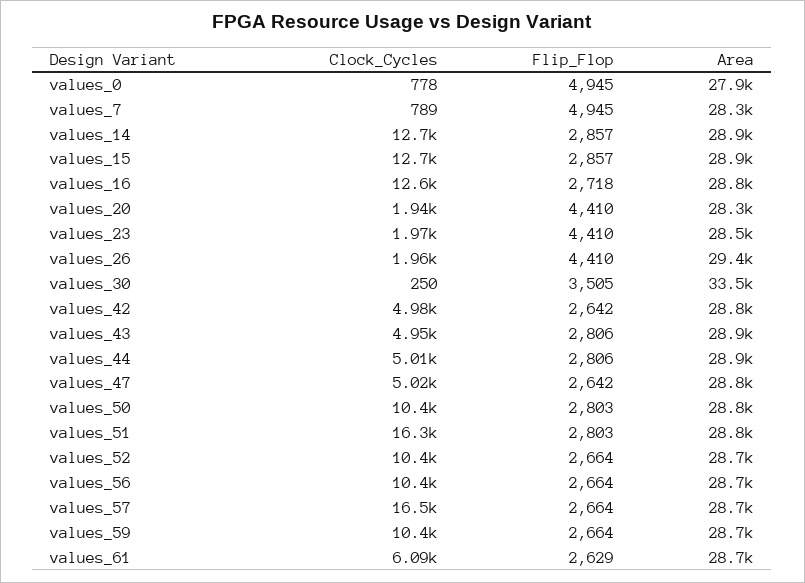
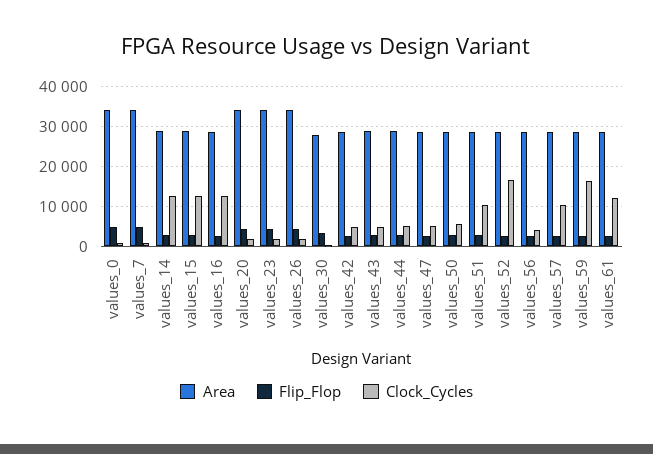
Area, values_0: 27900 -> 34000
Area, values_7: 28300 -> 34000
Area, values_20: 28300 -> 34000
Area, values_23: 28500 -> 34000
Area, values_26: 29400 -> 34000
Area, values_30: 33500 -> 28000
Clock_Cycles, values_50: 10400 -> 6000
Clock_Cycles, values_51: 16300 -> 10000
Clock_Cycles, values_52: 10400 -> 16000
Clock_Cycles, values_56: 10400 -> 4000
Clock_Cycles, values_57: 16500 -> 10000
Clock_Cycles, values_59: 10400 -> 16000
Clock_Cycles, values_61: 6090 -> 12000

